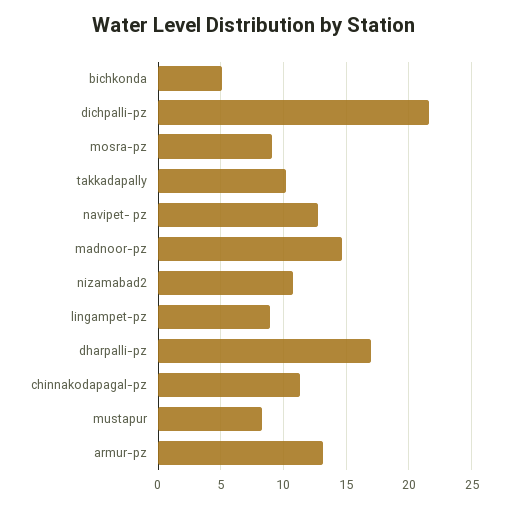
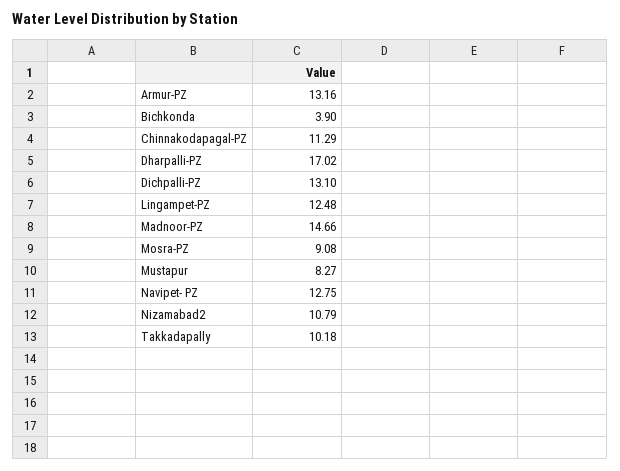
bichkonda: 5 -> 3.9
dichpalli-pz: 21.5 -> 13.1
lingampet-pz: 9 -> 12.48

